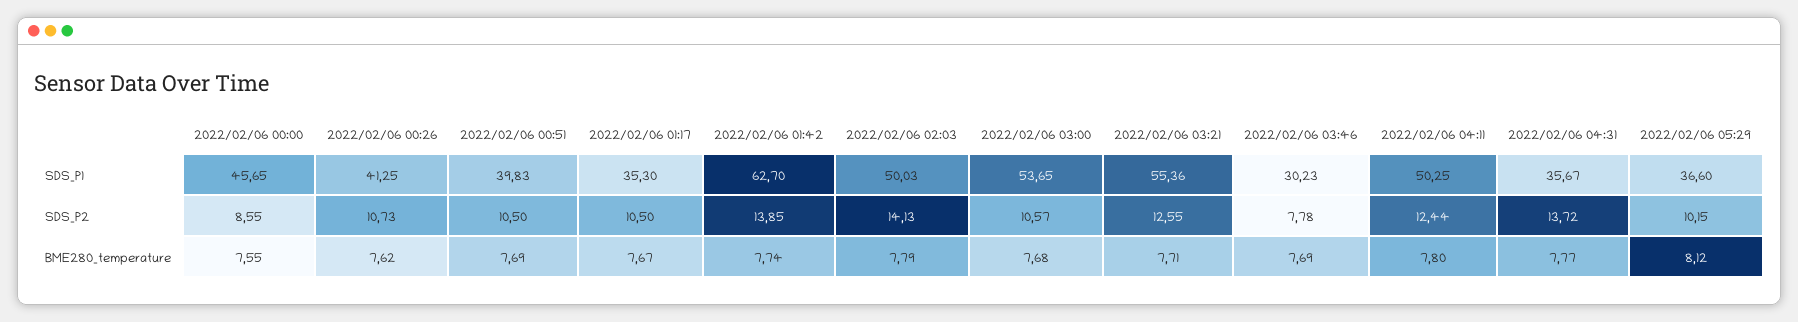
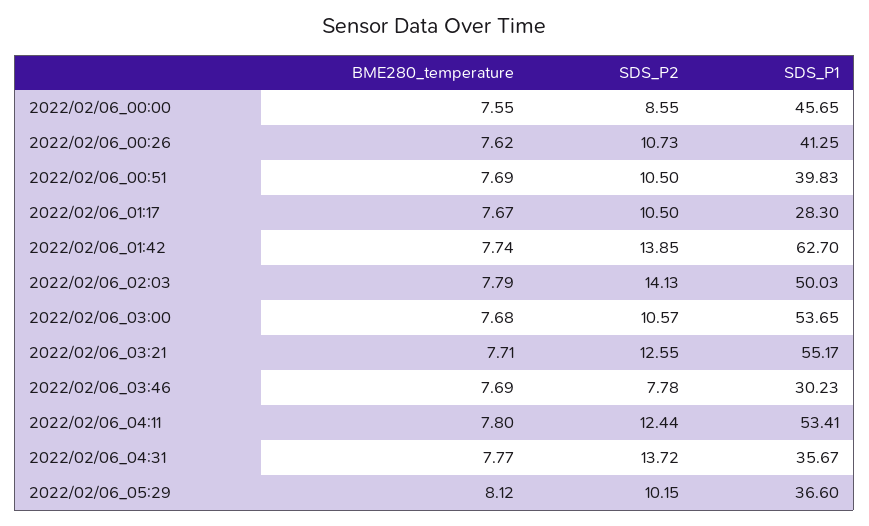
2022/02/06 01:17, SDS_P1: 35.3 -> 28.3
2022/02/06 03:21, SDS_P1: 55.36 -> 55.17
2022/02/06 04:11, SDS_P1: 50.25 -> 53.41

